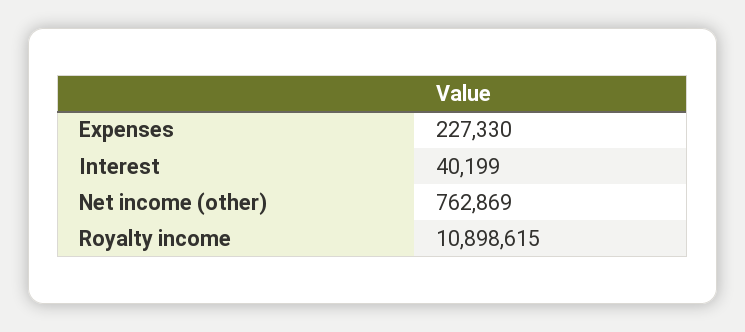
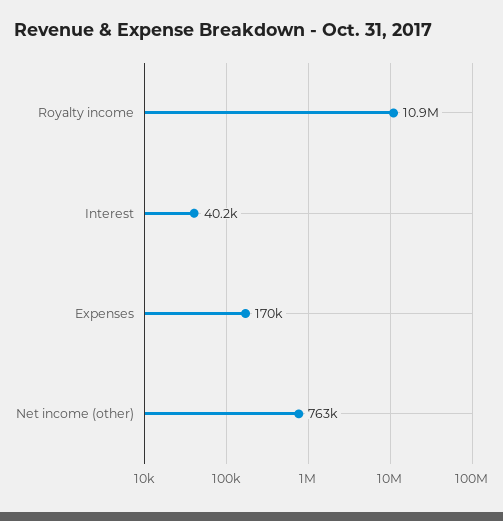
Expenses: 227330 -> 170000

